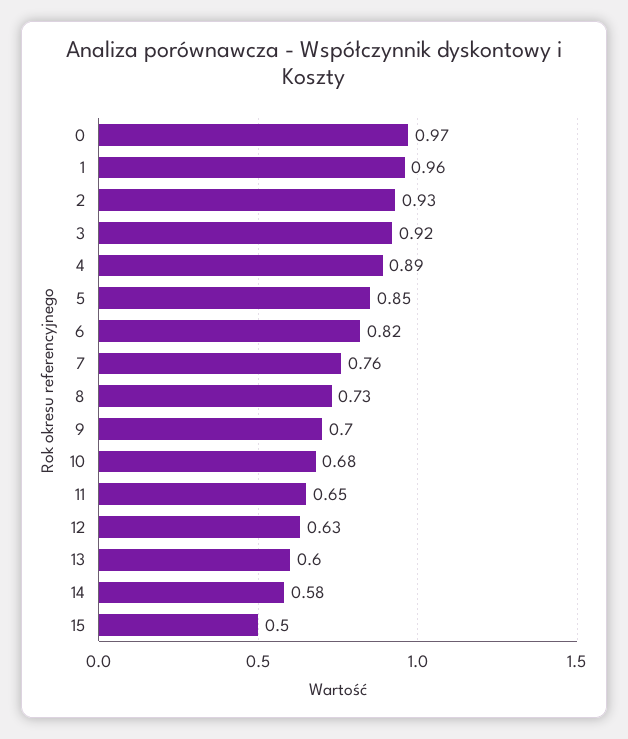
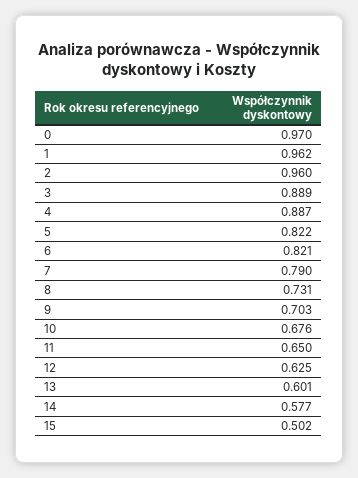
2: 0.93 -> 0.96
3: 0.92 -> 0.889
5: 0.85 -> 0.822
7: 0.76 -> 0.79

